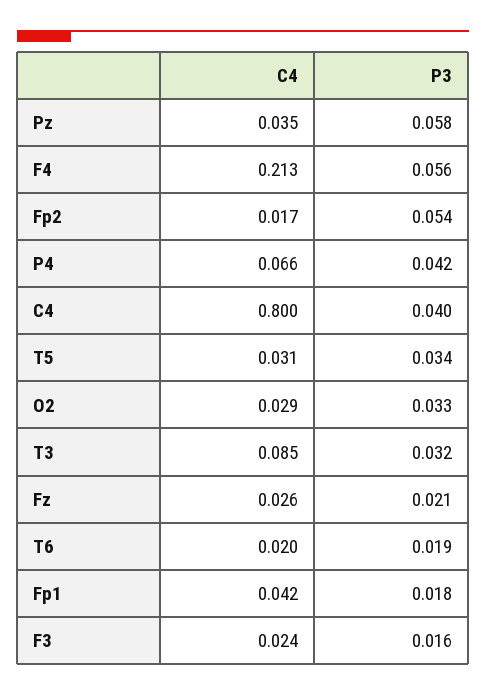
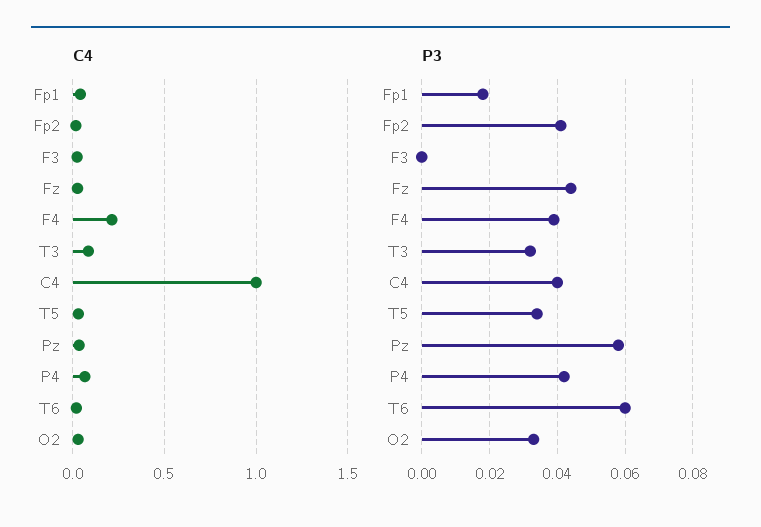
P3, F4: 0.056 -> 0.04
P3, Fp2: 0.054 -> 0.04
C4, C4: 0.8 -> 1
P3, Fz: 0.021 -> 0.045
P3, T6: 0.019 -> 0.06
P3, F3: 0.016 -> 0

